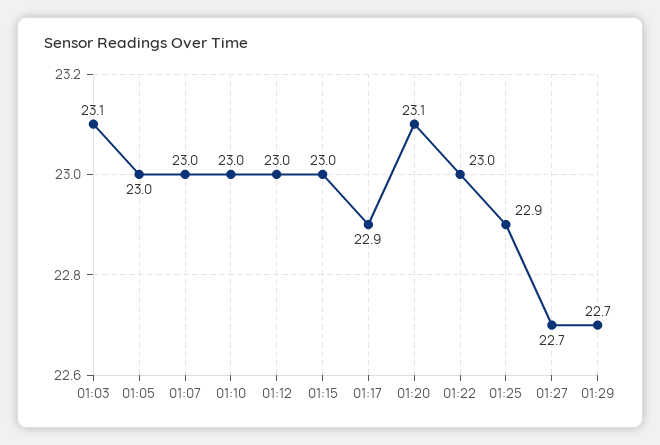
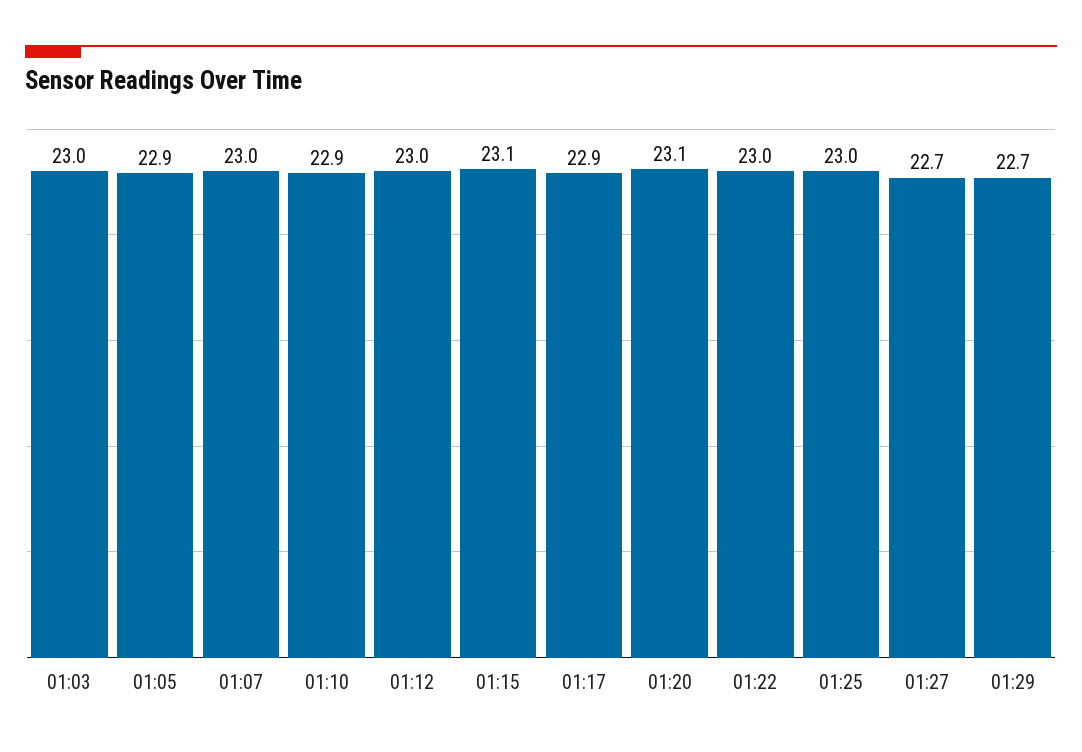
01:03: 23.1 -> 23
01:05: 23 -> 22.9
01:10: 23 -> 22.9
01:15: 23 -> 23.1
01:25: 22.9 -> 23

